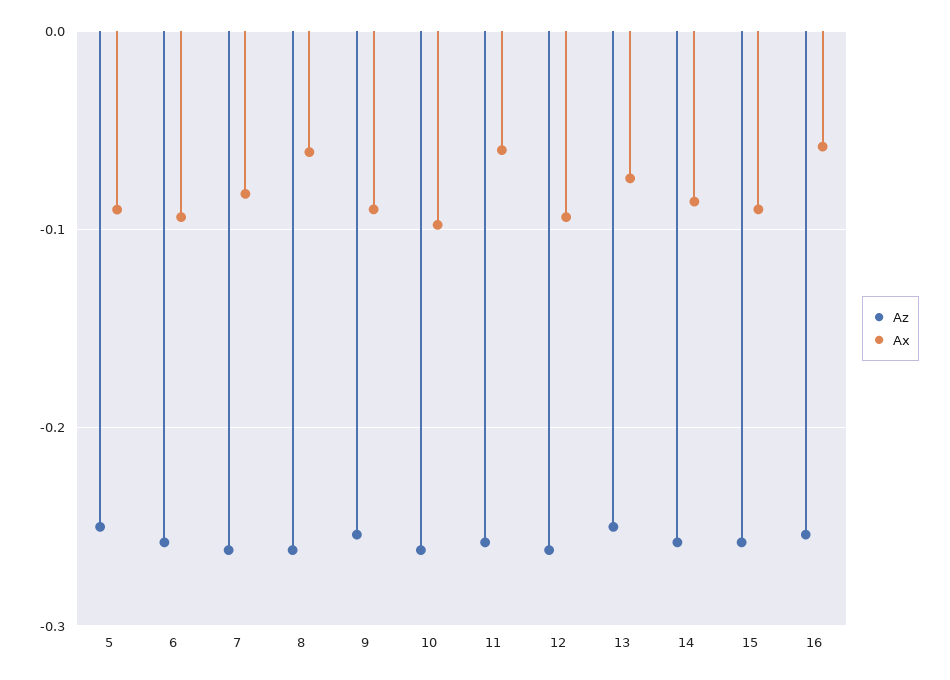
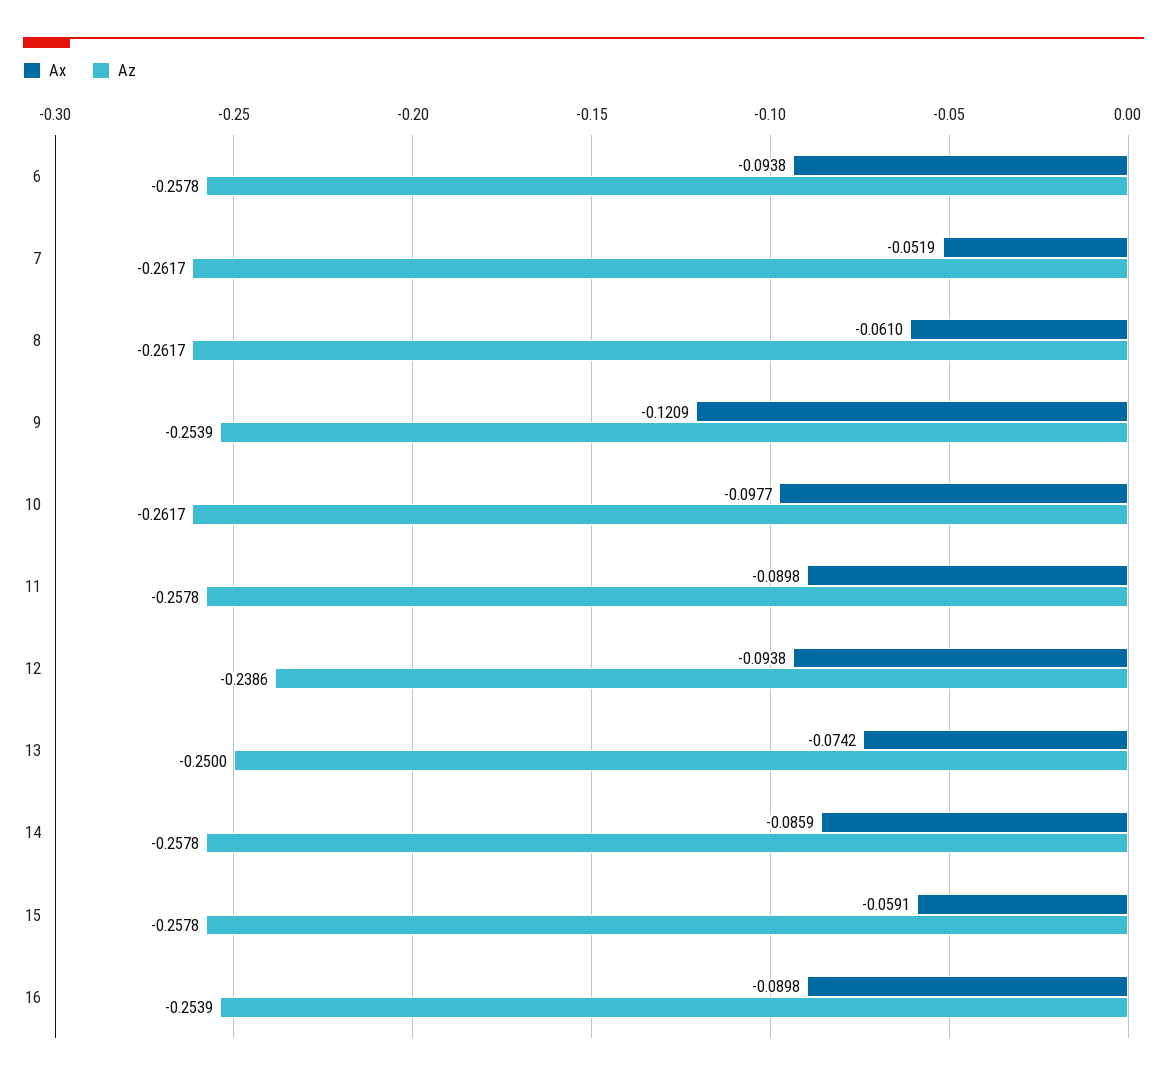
Az, 5: -0.25 -> none
Ax, 5: -0.09 -> none
Ax, 7: -0.08 -> -0.0519
Ax, 9: -0.09 -> -0.1209
Ax, 11: -0.06 -> -0.0898
Az, 12: -0.26 -> -0.2386
Ax, 15: -0.09 -> -0.0591
Ax, 16: -0.06 -> -0.0898

